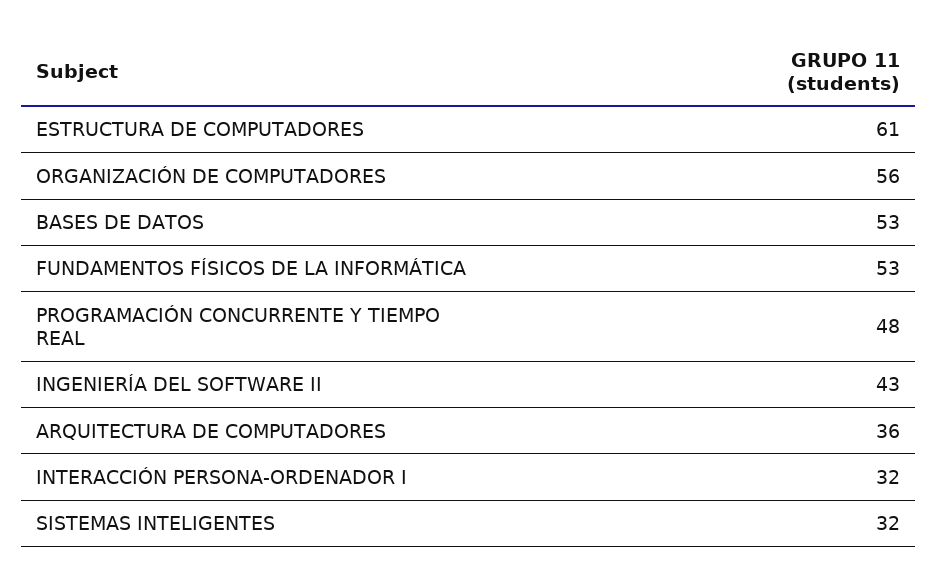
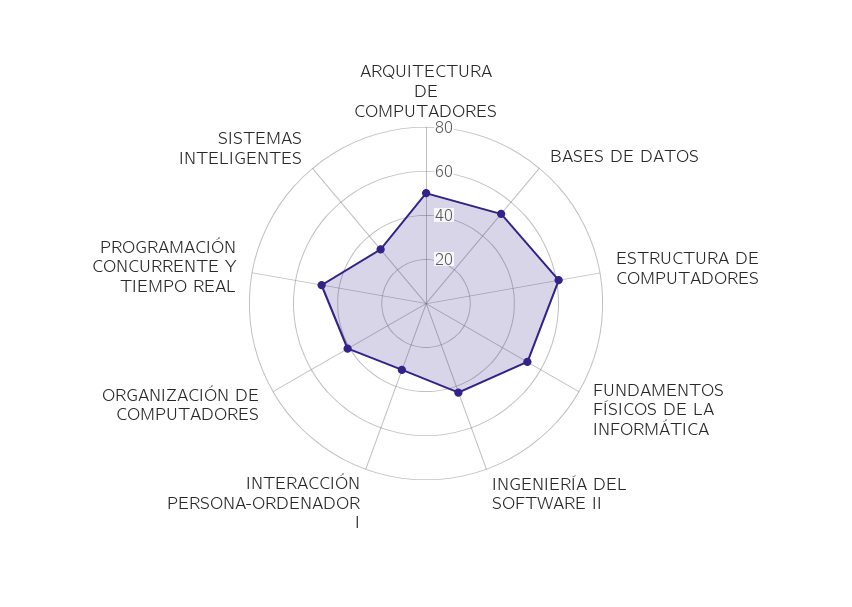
ORGANIZACIÓN DE COMPUTADORES: 56 -> 40
ARQUITECTURA DE COMPUTADORES: 36 -> 50

